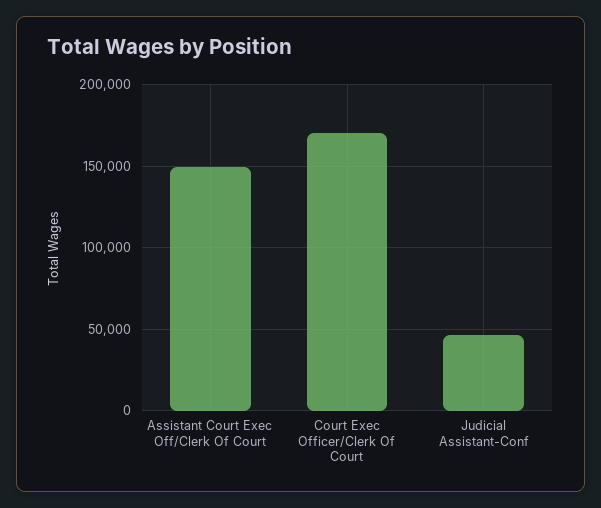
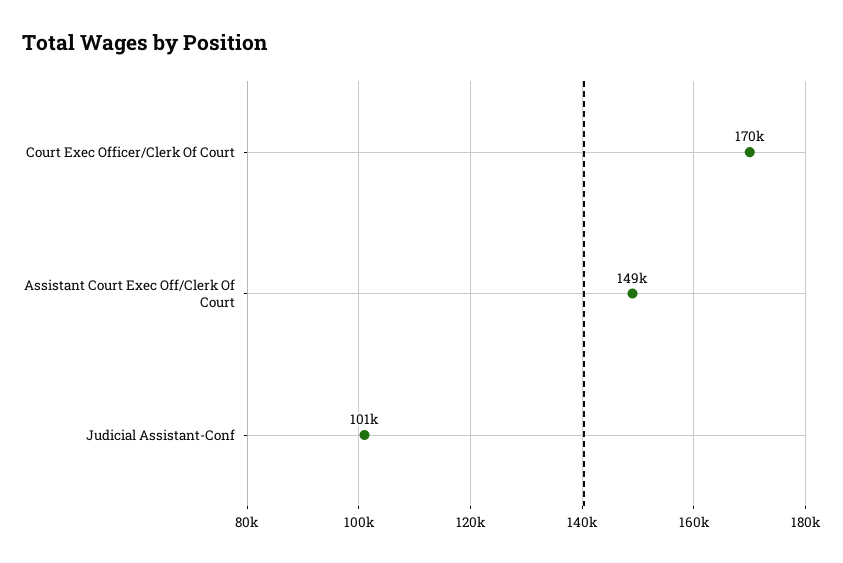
Judicial Assistant-Conf: 45000 -> 101000

